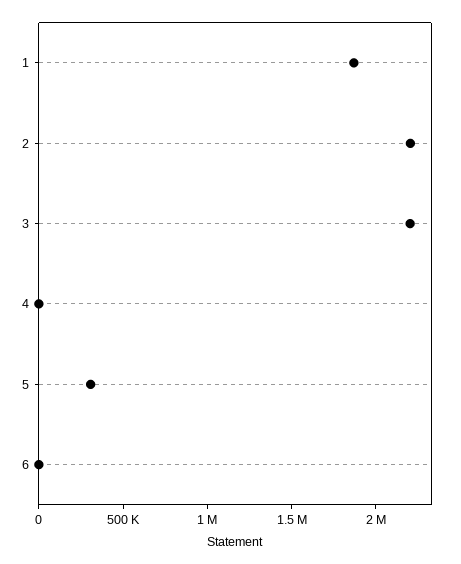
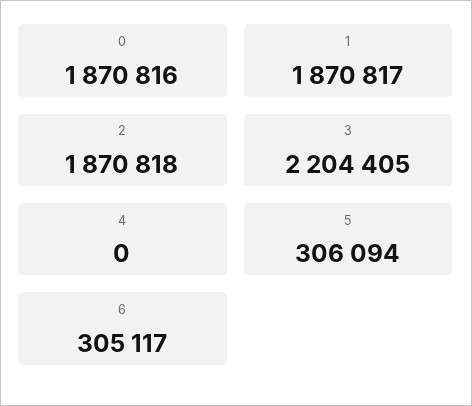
2: 2200000 -> 1870818
6: 0 -> 305117
0: none -> 1870816

